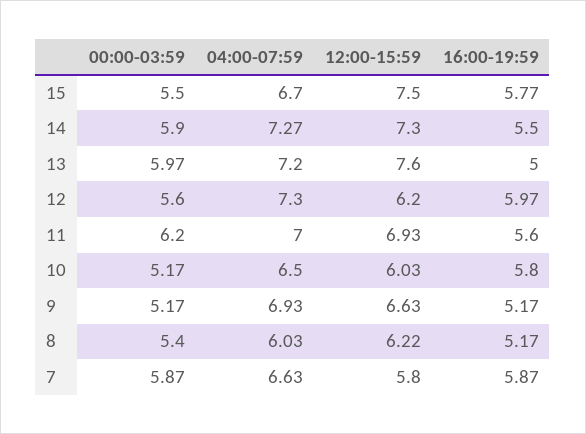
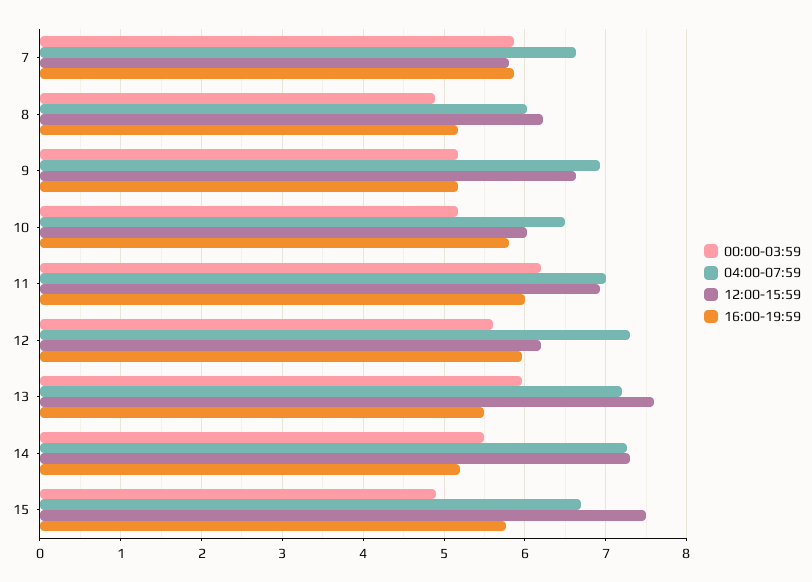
00:00-03:59, 15: 5.5 -> 4.9
00:00-03:59, 14: 5.9 -> 5.5
16:00-19:59, 14: 5.5 -> 5.2
16:00-19:59, 13: 5 -> 5.5
16:00-19:59, 11: 5.6 -> 6
00:00-03:59, 8: 5.4 -> 4.9

